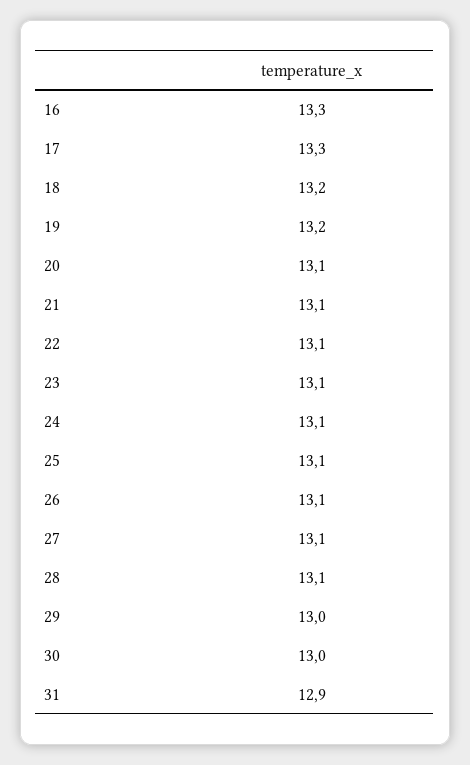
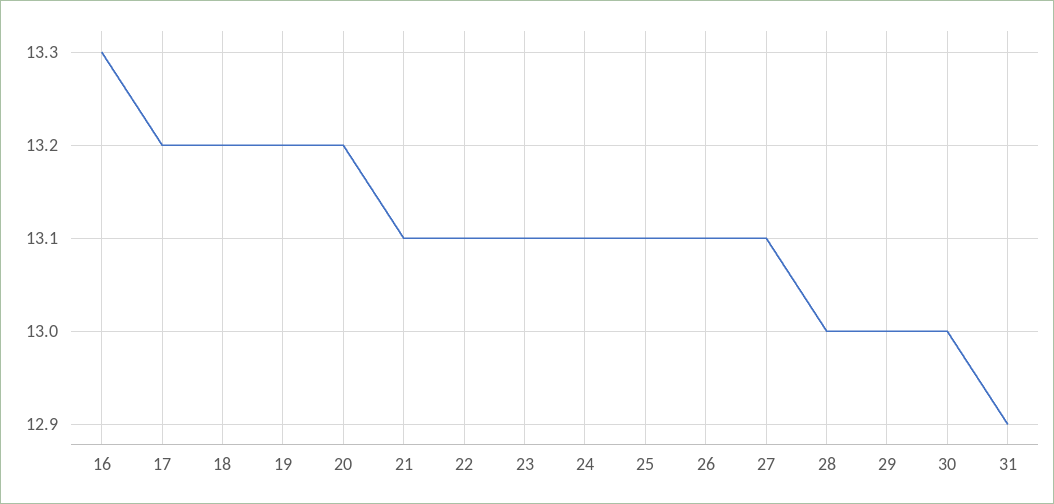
17: 13.3 -> 13.2
20: 13.1 -> 13.2
28: 13.1 -> 13

